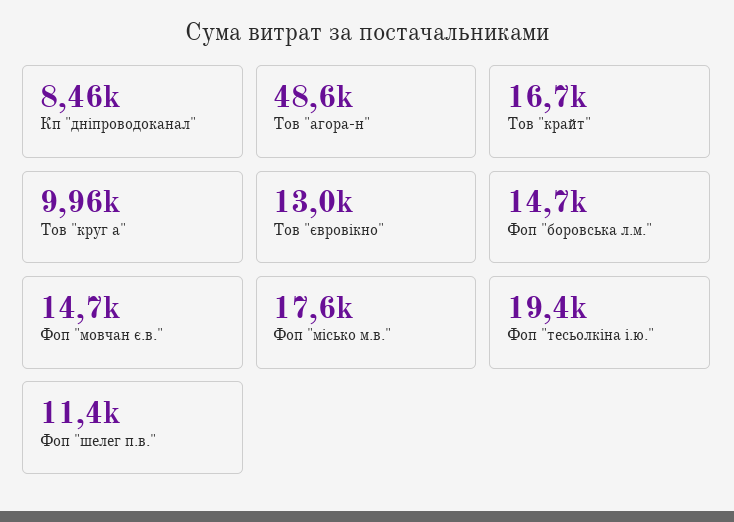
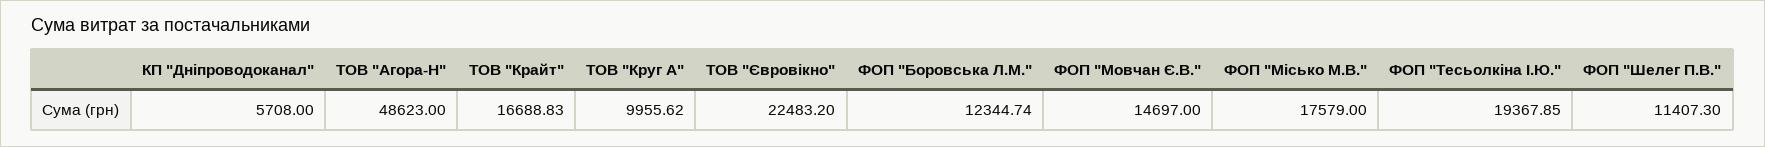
Кп "дніпроводоканал": 8460 -> 5708
Тов "євровікно": 13000 -> 22483.2
Фоп "боровська л.м.": 14700 -> 12344.74

